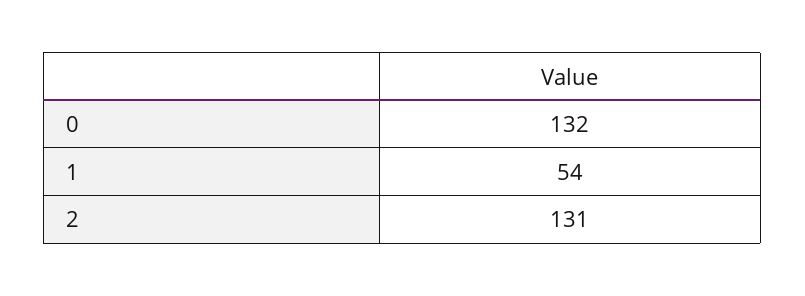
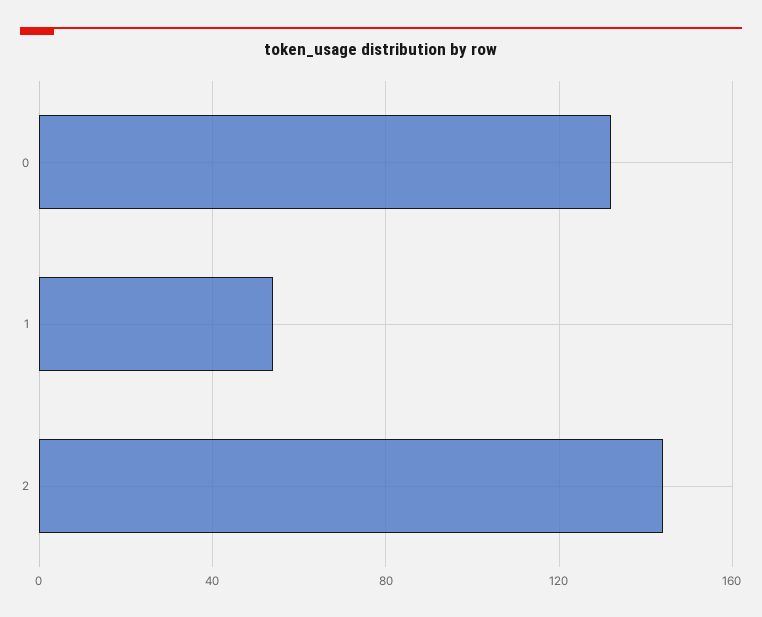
2: 131 -> 145

